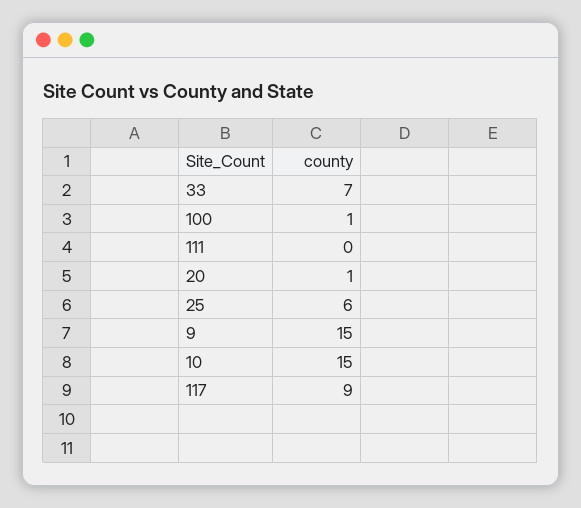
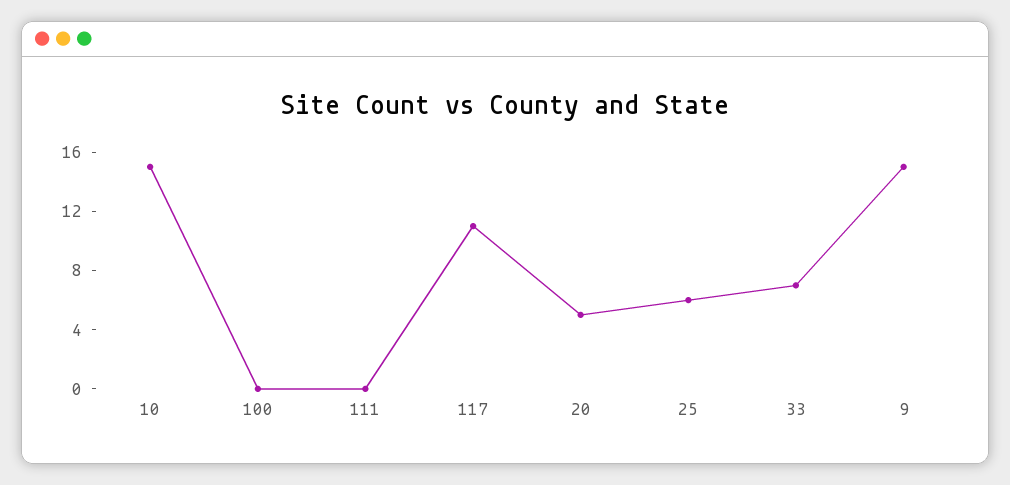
100: 1 -> 0
20: 1 -> 5
117: 9 -> 11

